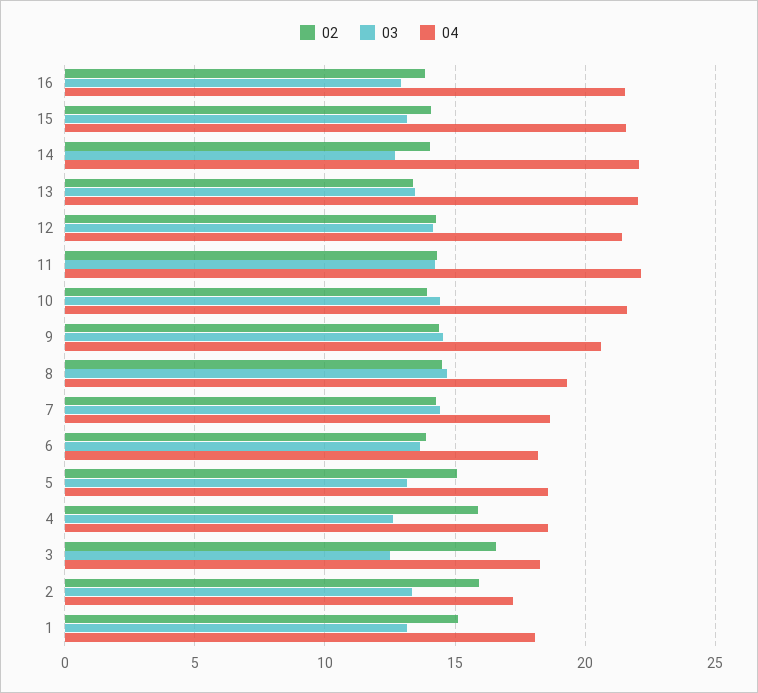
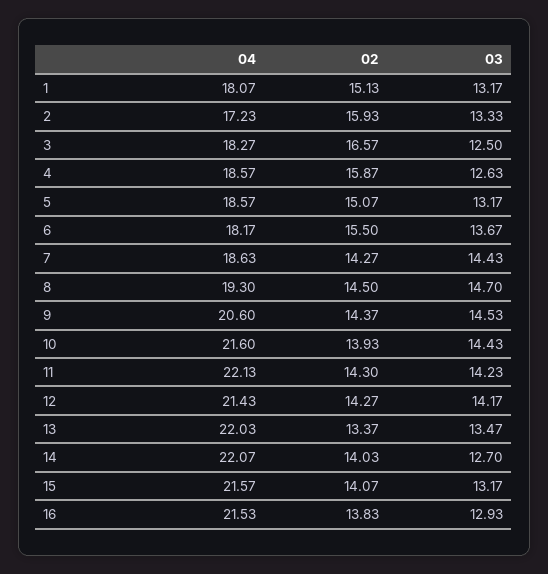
02, 6: 14 -> 15.5

